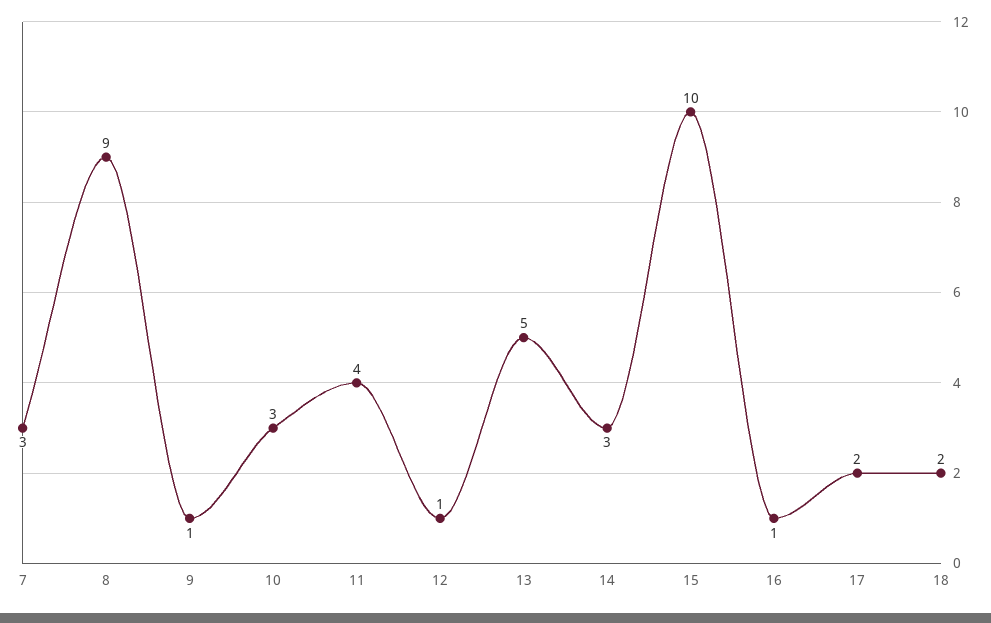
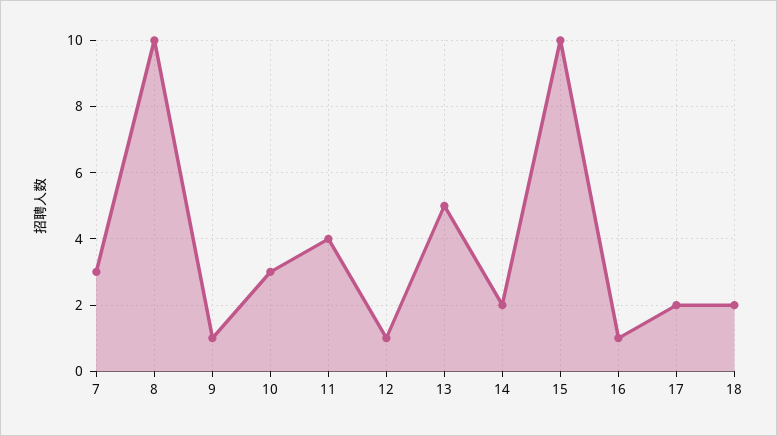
8: 9 -> 10
14: 3 -> 2

